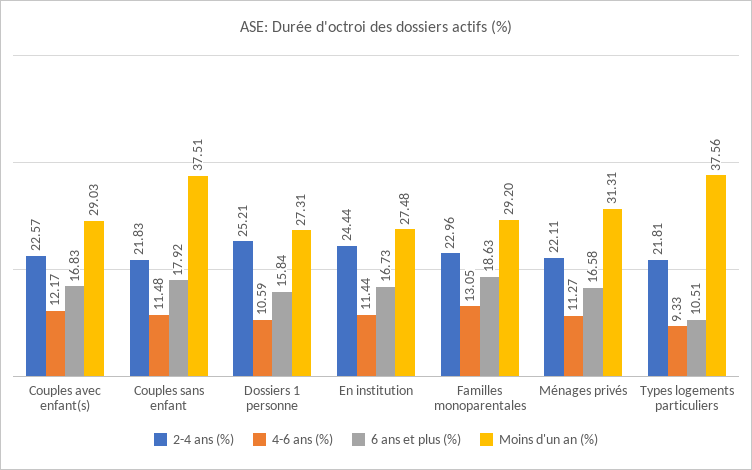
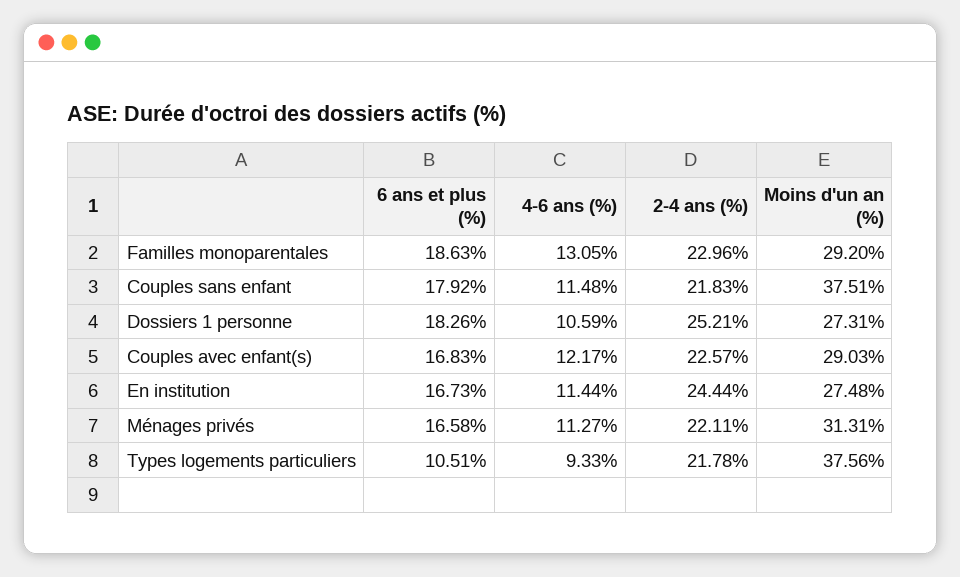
6 ans et plus (%), Dossiers 1 personne: 15.84 -> 18.26
2-4 ans (%), Types logements particuliers: 21.81 -> 21.78

